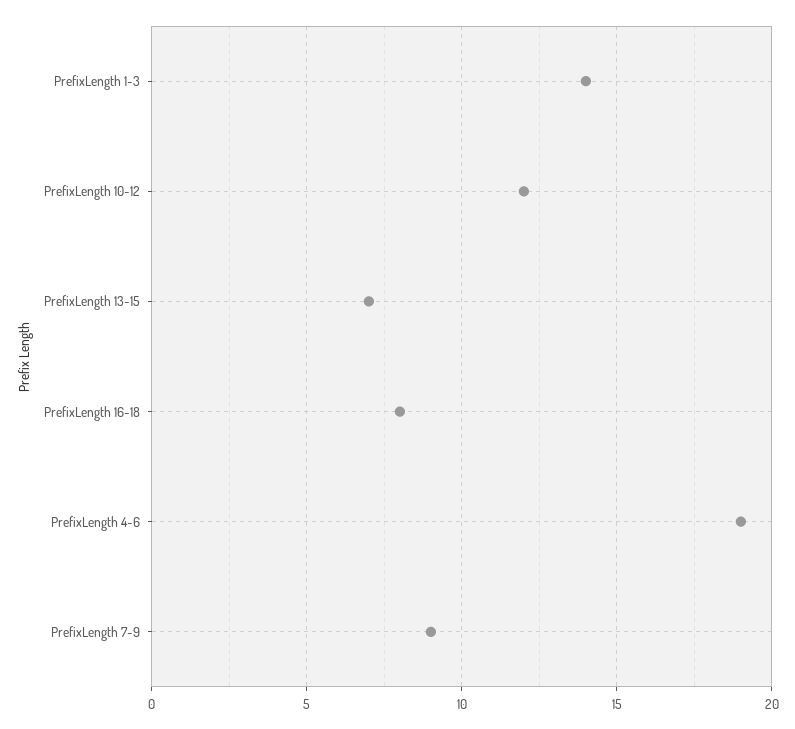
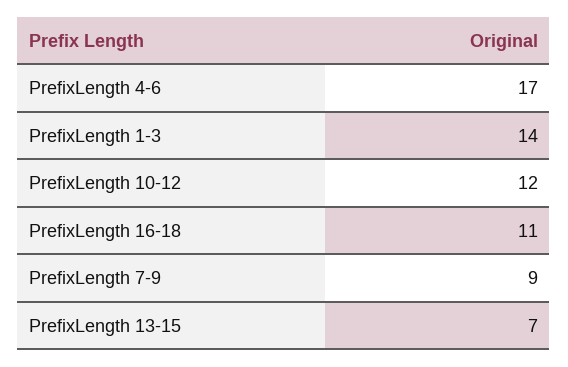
PrefixLength 16-18: 8 -> 11
PrefixLength 4-6: 19 -> 17

